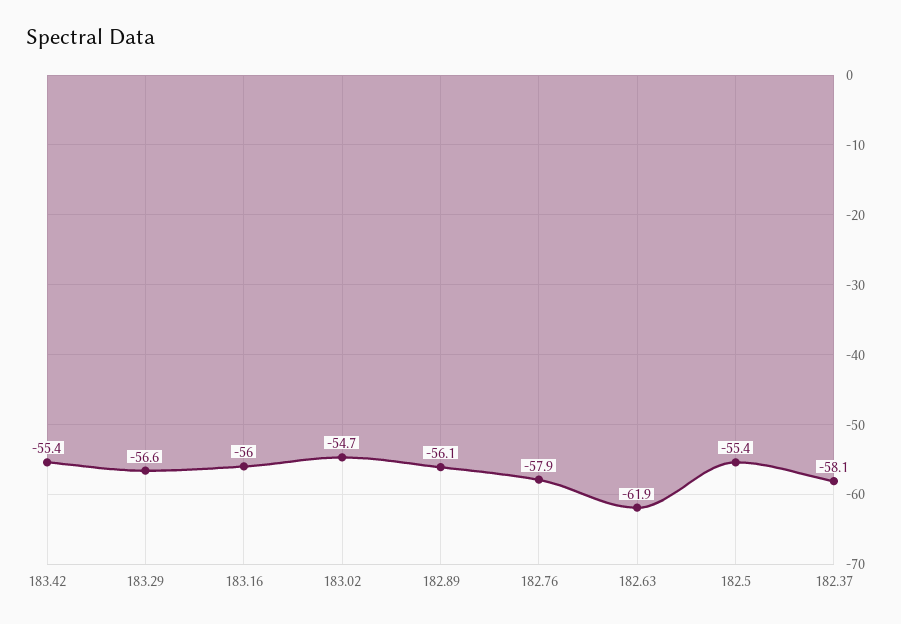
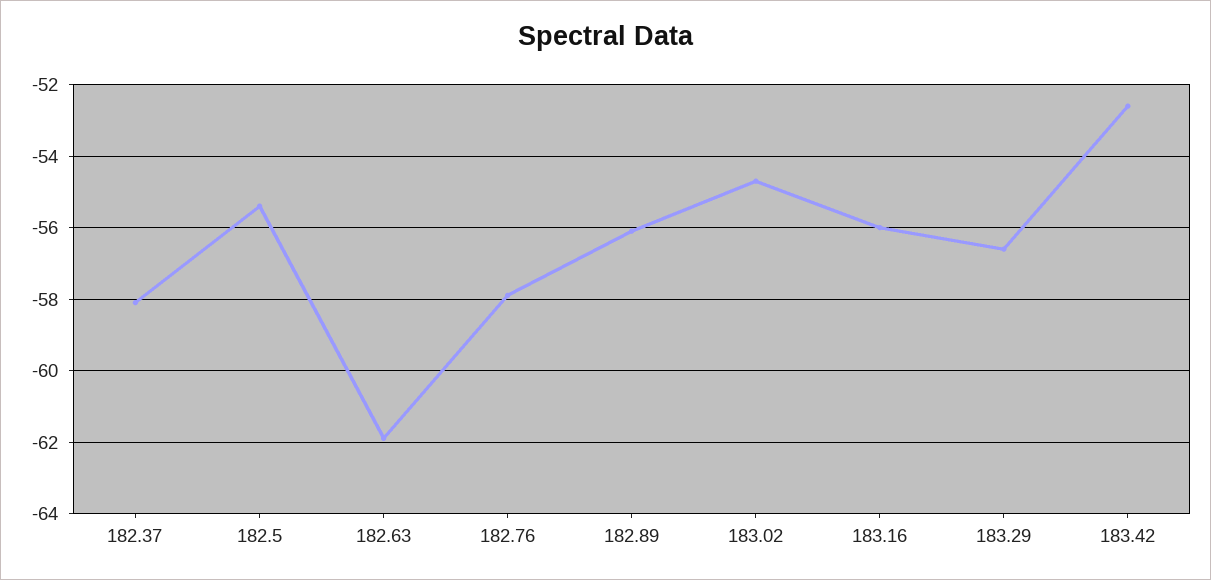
183.42: -55.4 -> -52.5

